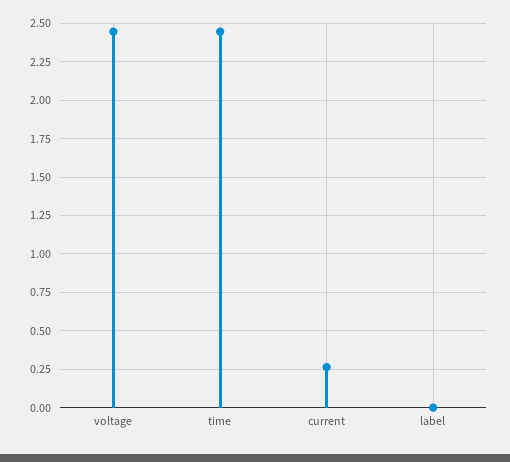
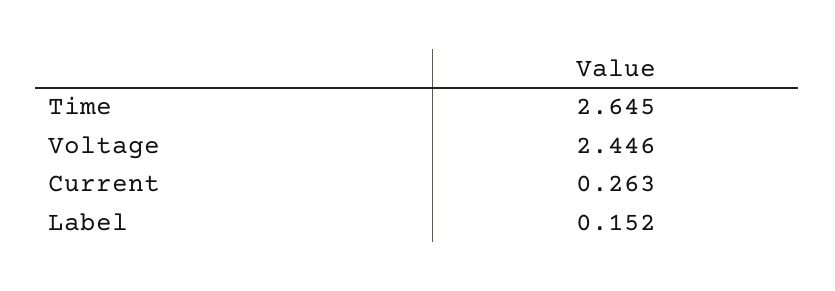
time: 2.45 -> 2.645
label: 0 -> 0.152

